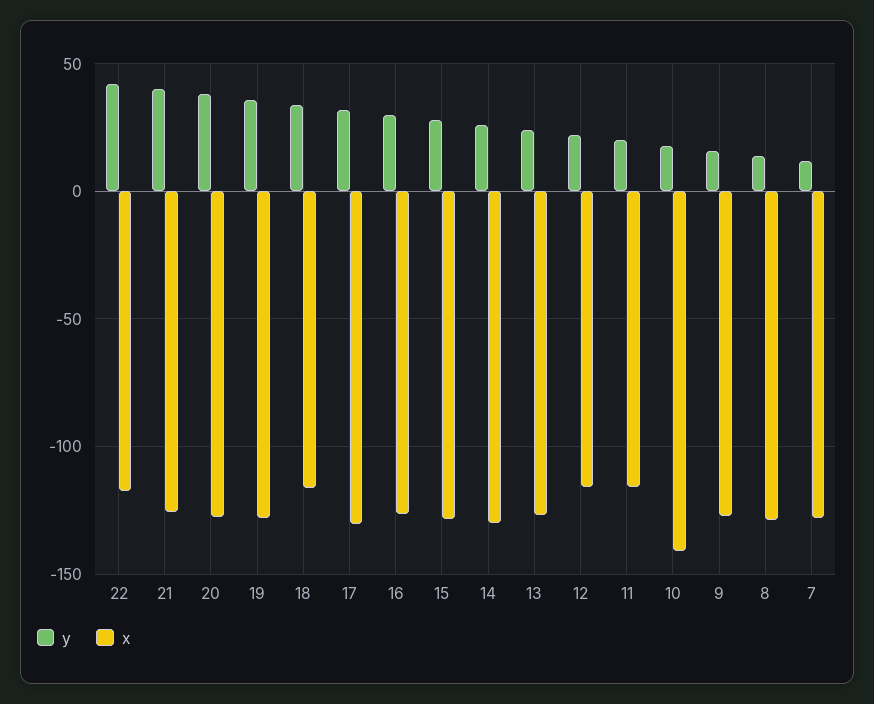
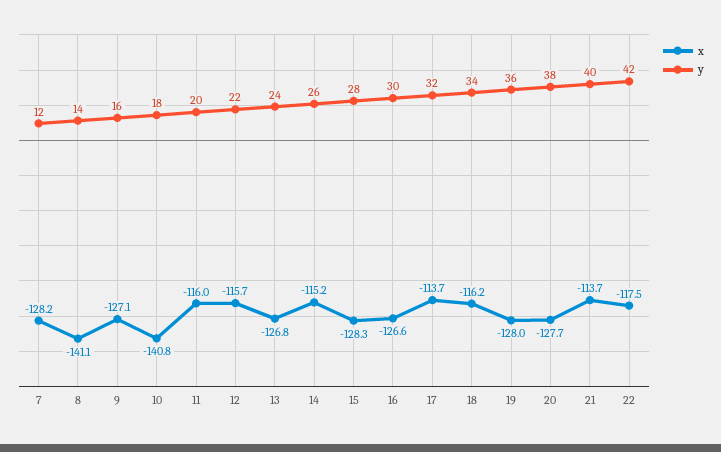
x, 21: -125 -> -113.7
x, 17: -130 -> -113.7
x, 14: -130 -> -115.2
x, 8: -130 -> -141.1

